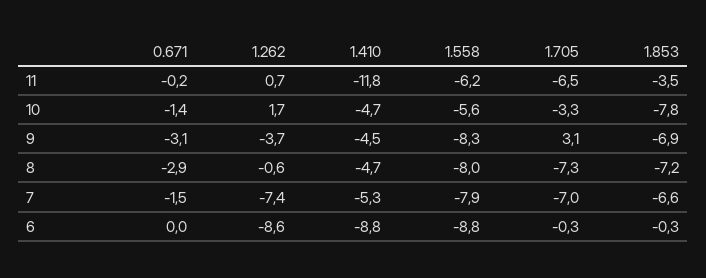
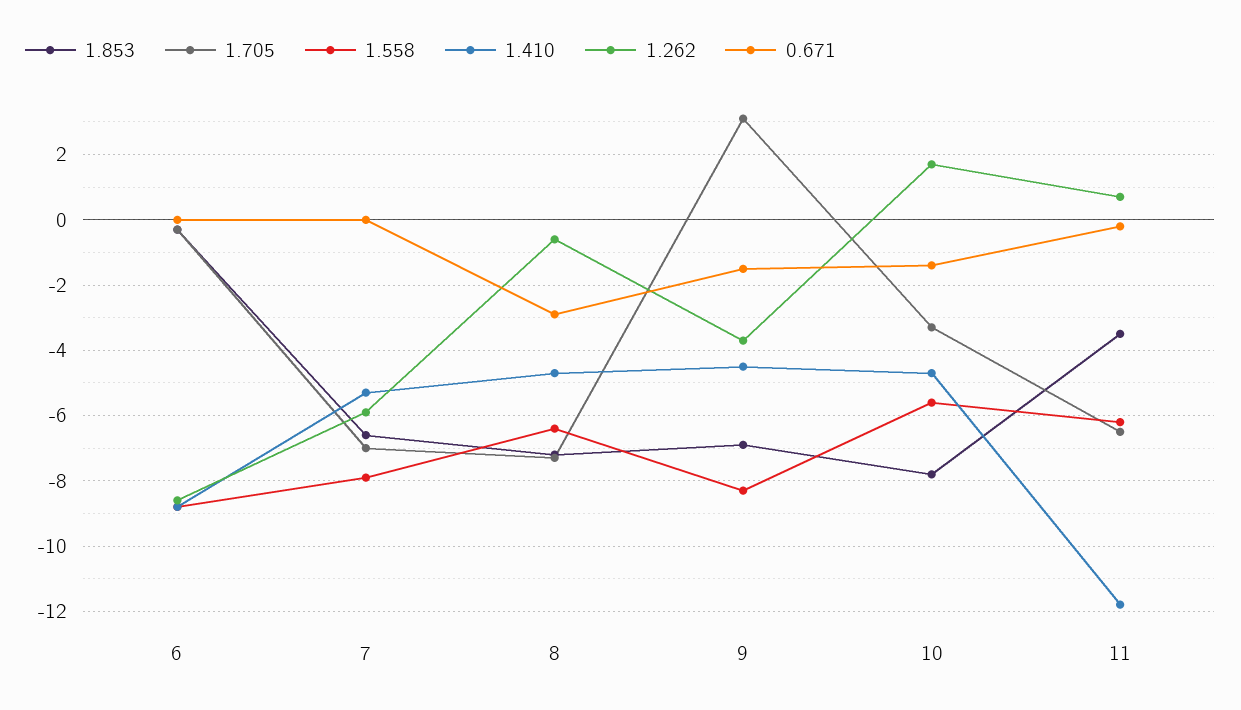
0.671, 9: -3.1 -> -1.5
1.558, 8: -8 -> -6.5
0.671, 7: -1.5 -> 0
1.262, 7: -7.4 -> -6

